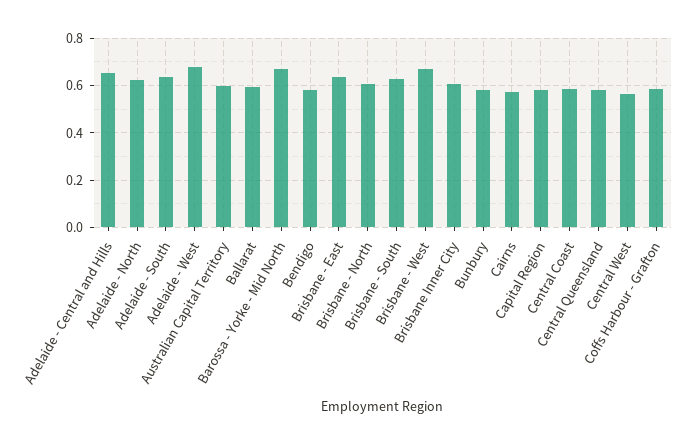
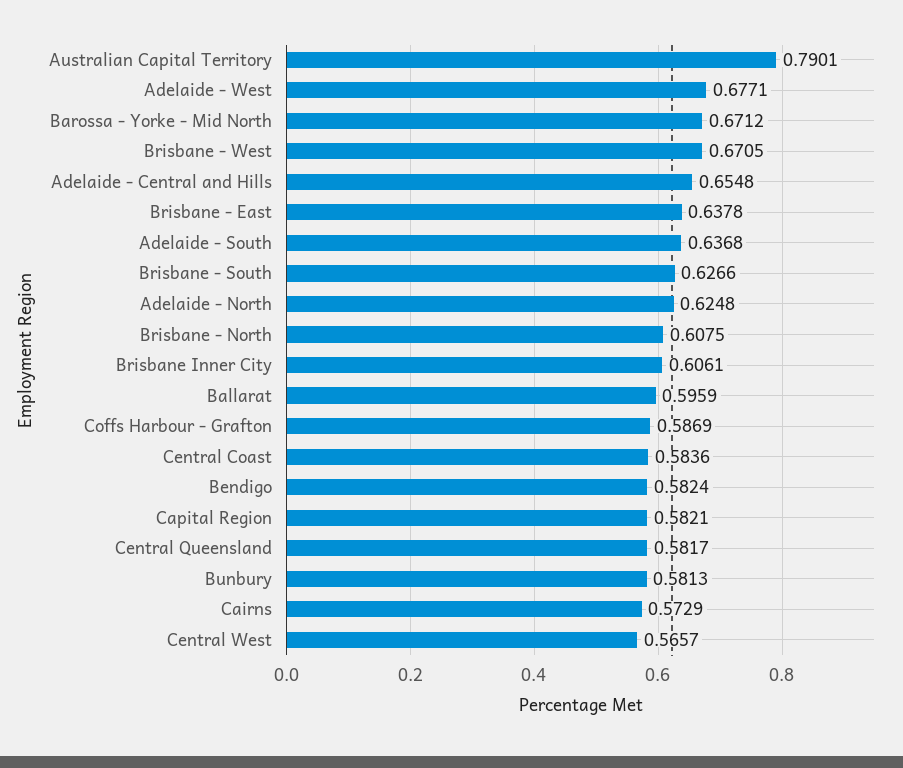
Australian Capital Territory: 0.6 -> 0.7901

